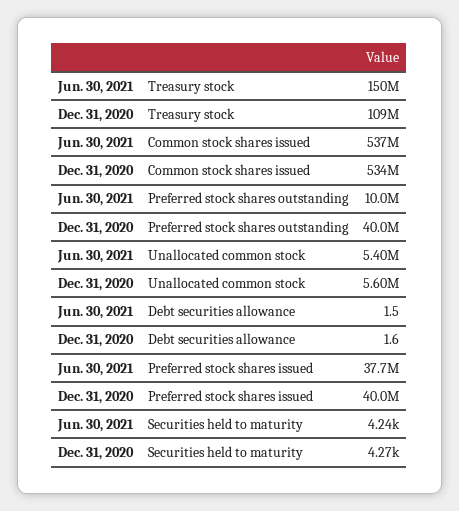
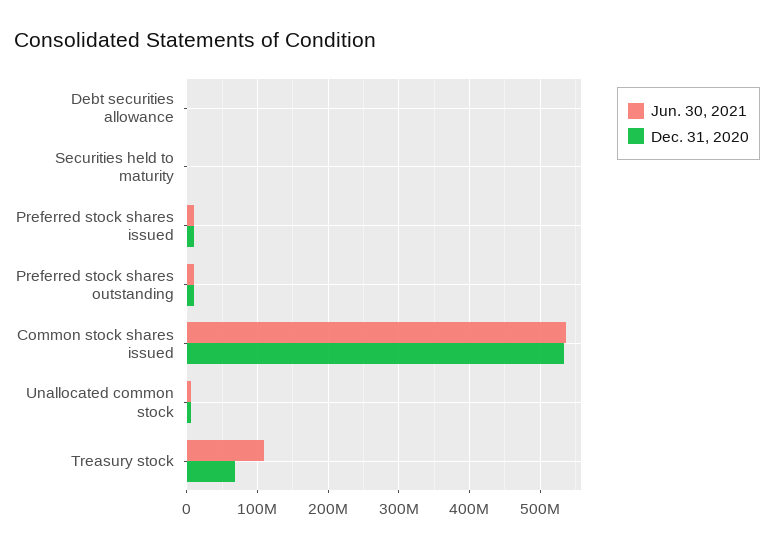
Jun. 30, 2021, Treasury stock: 150000000 -> 110000000
Dec. 31, 2020, Treasury stock: 109000000 -> 70000000
Dec. 31, 2020, Preferred stock shares outstanding: 40000000 -> 10000000
Jun. 30, 2021, Preferred stock shares issued: 37700000 -> 10000000
Dec. 31, 2020, Preferred stock shares issued: 40000000 -> 10000000

